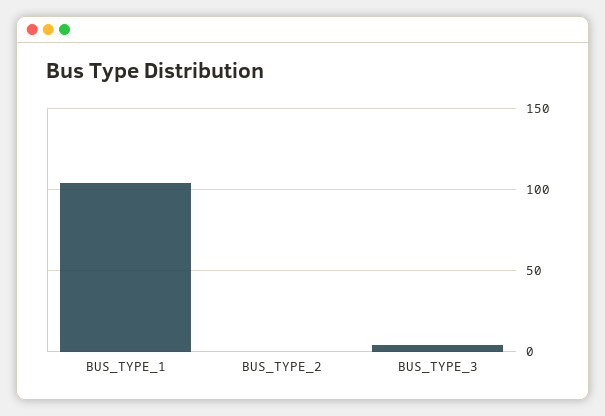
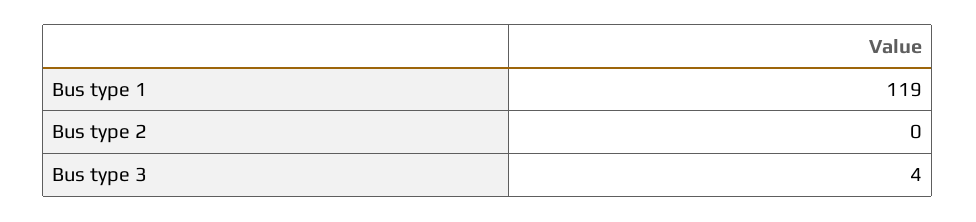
BUS_TYPE_1: 105 -> 119

